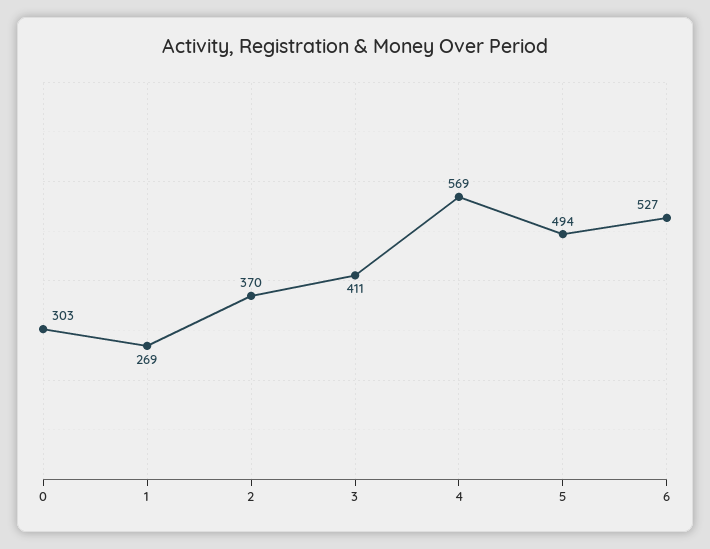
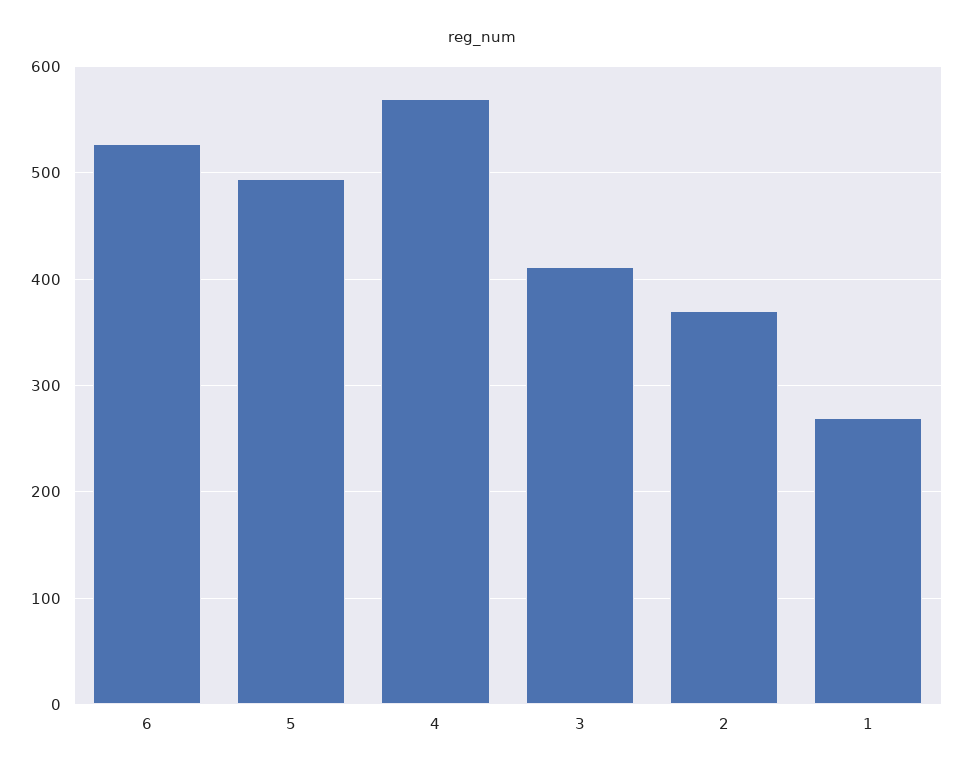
0: 303 -> none

